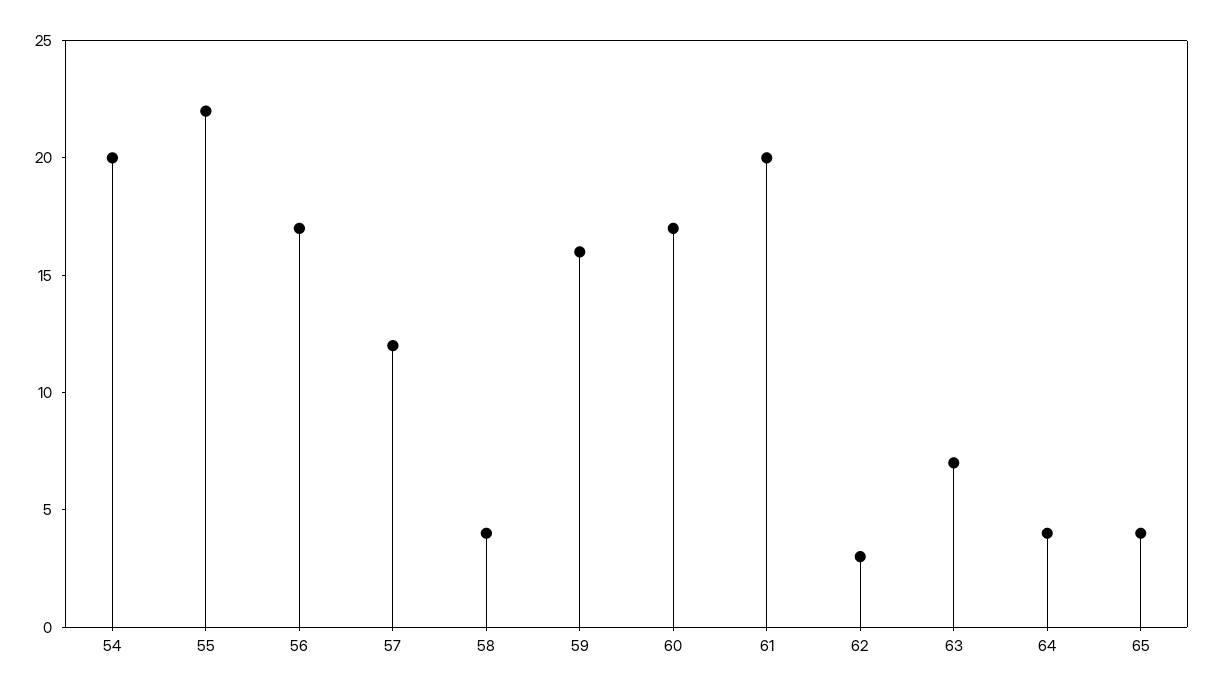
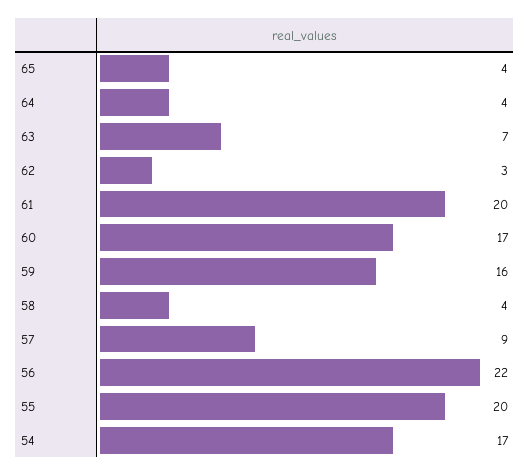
54: 20 -> 17
55: 22 -> 20
56: 17 -> 22
57: 12 -> 9

